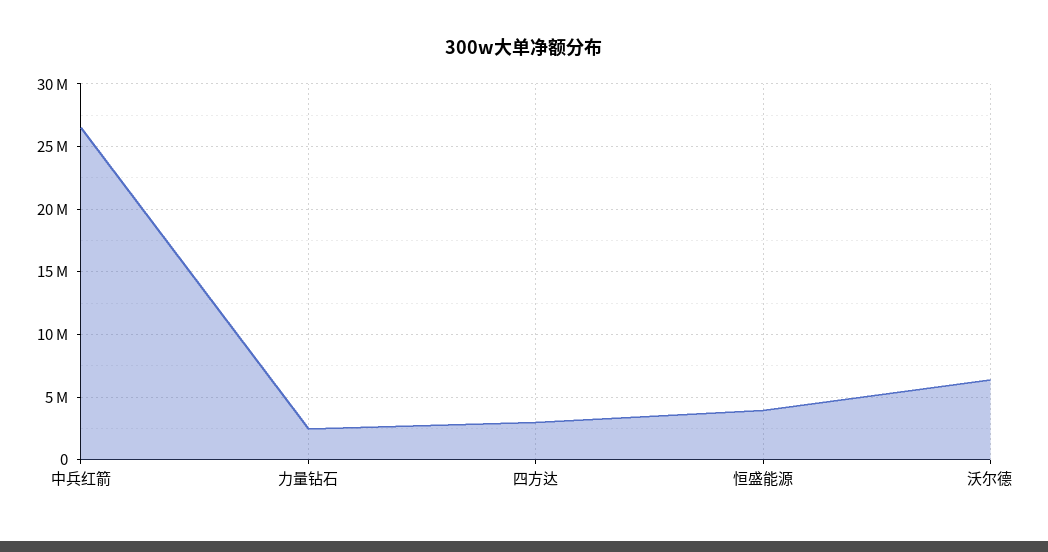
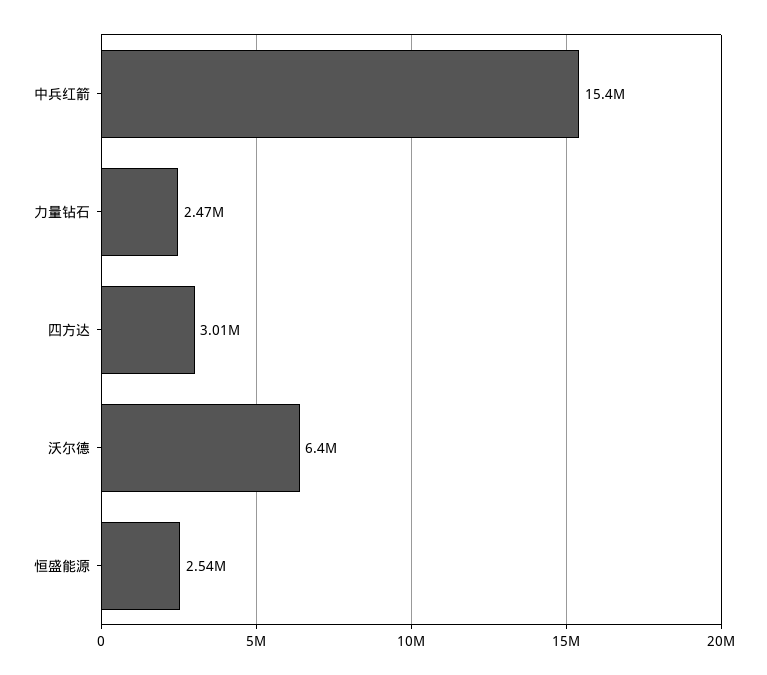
中兵红箭: 26500000 -> 15400000
恒盛能源: 4000000 -> 2540000

